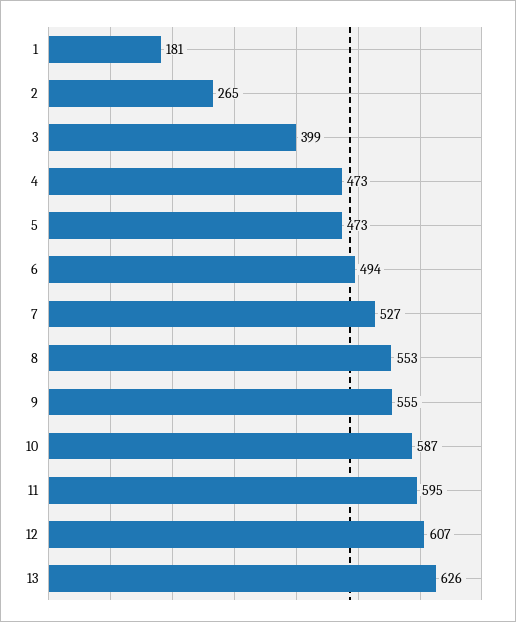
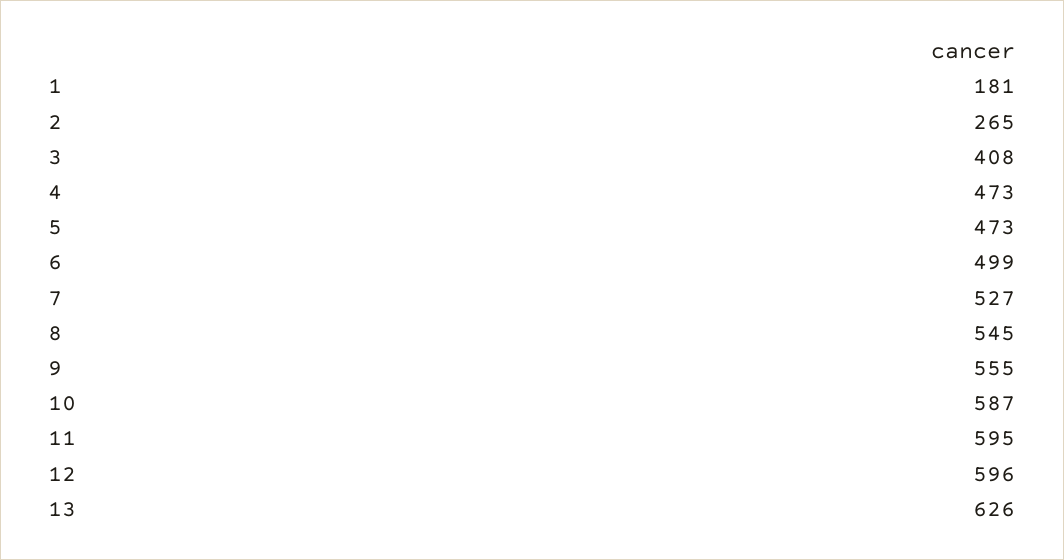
3: 399 -> 408
6: 494 -> 499
8: 553 -> 545
12: 607 -> 596

